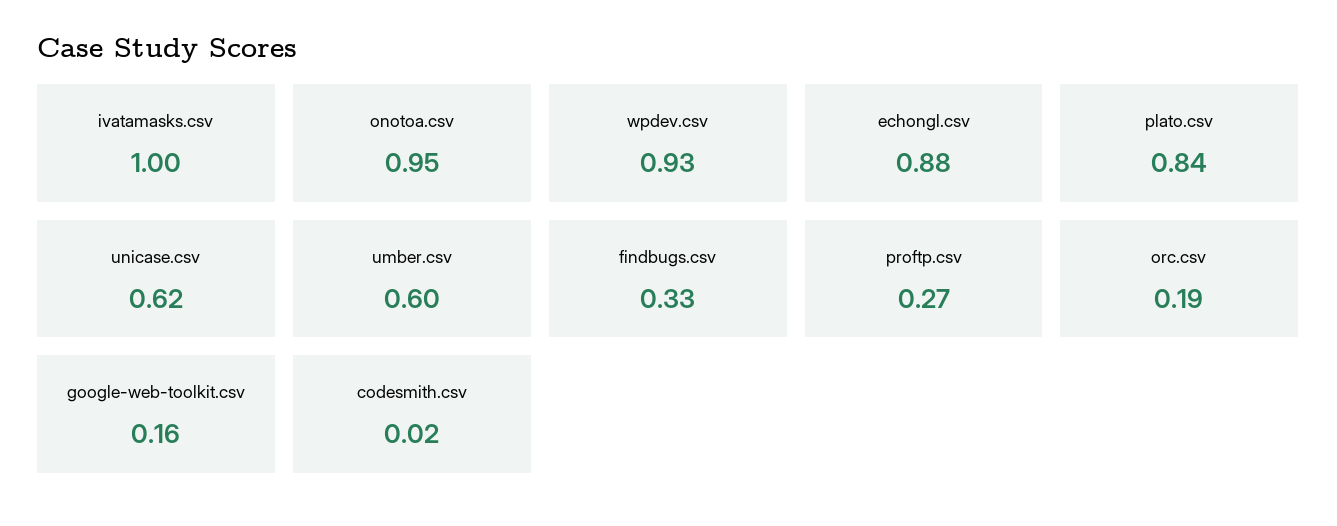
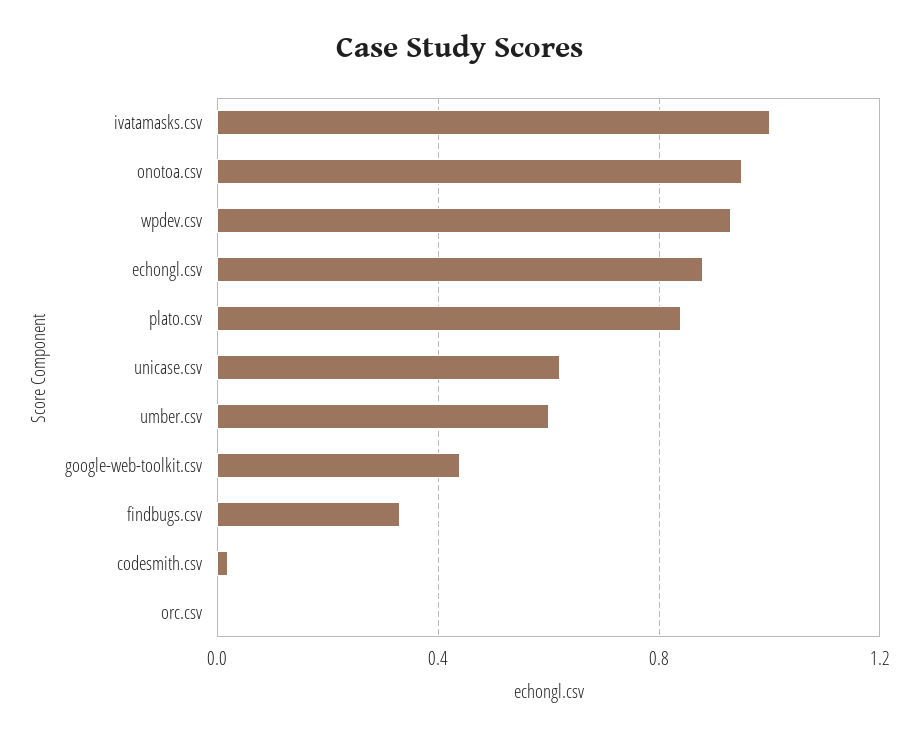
proftp.csv: 0.27 -> none
orc.csv: 0.19 -> 0
google-web-toolkit.csv: 0.16 -> 0.45

